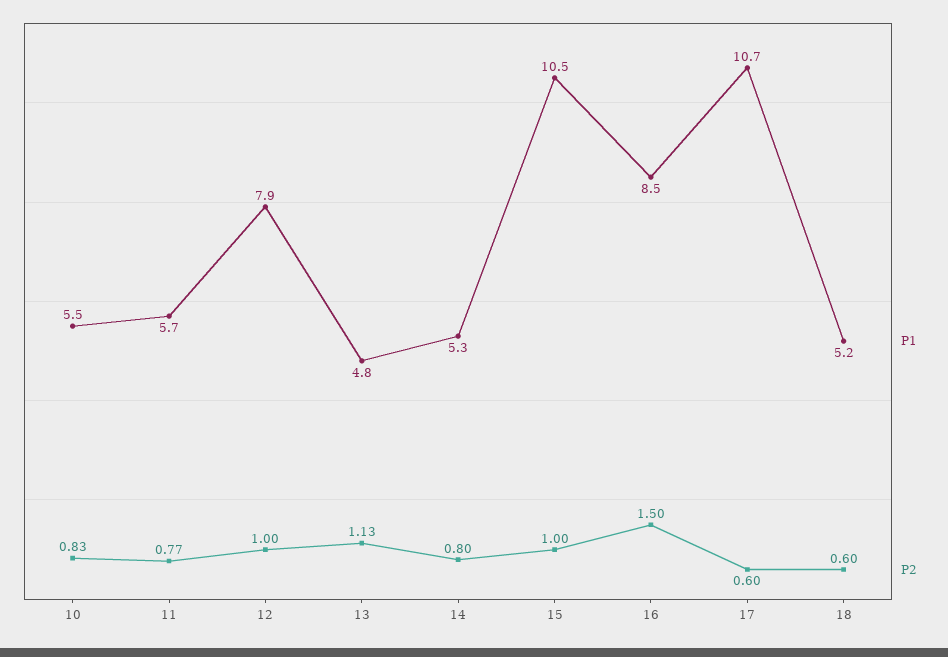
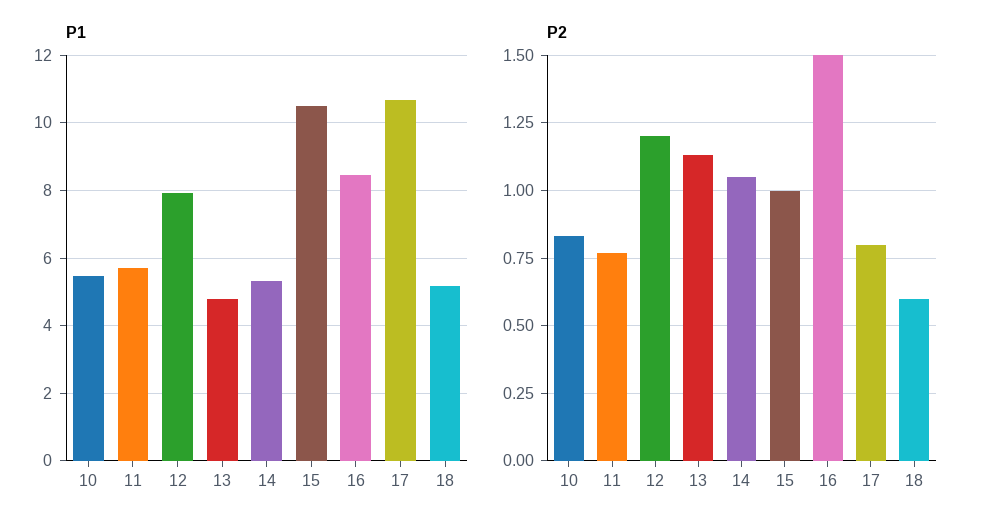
P2, 12: 1 -> 1.2
P2, 14: 0.8 -> 1.05
P2, 17: 0.6 -> 0.8

